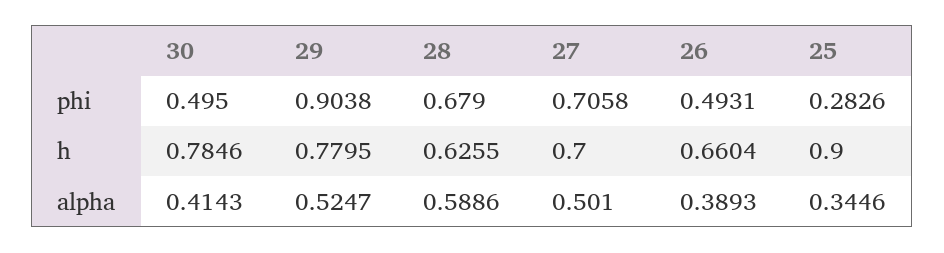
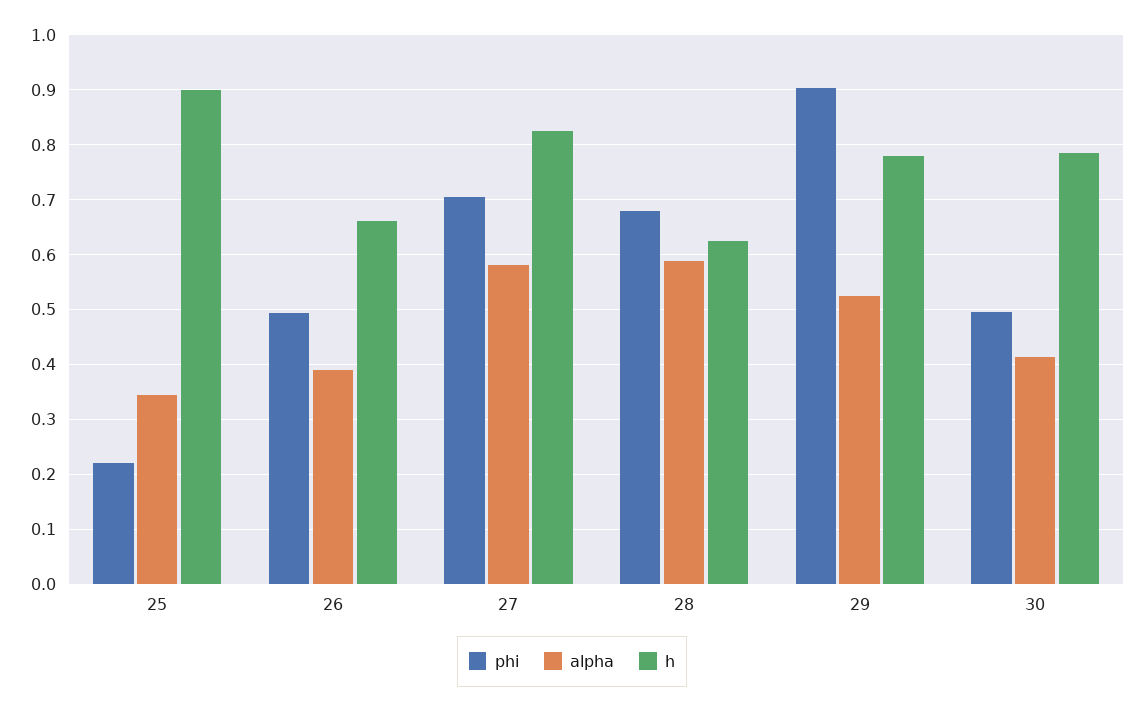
phi, 25: 0.2826 -> 0.22
h, 27: 0.7 -> 0.82
alpha, 27: 0.501 -> 0.58

